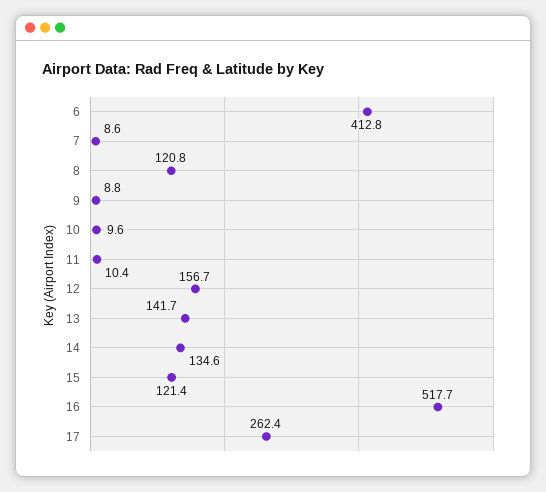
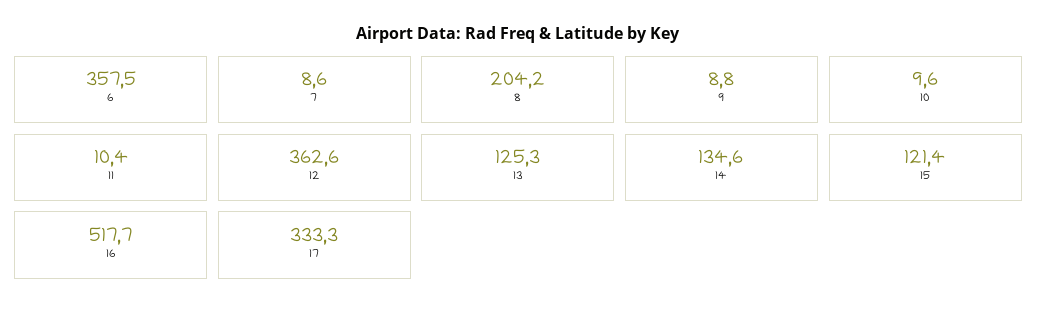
6: 412.8 -> 357.5
8: 120.8 -> 204.2
12: 156.7 -> 362.6
13: 141.7 -> 125.3
17: 262.4 -> 333.3

